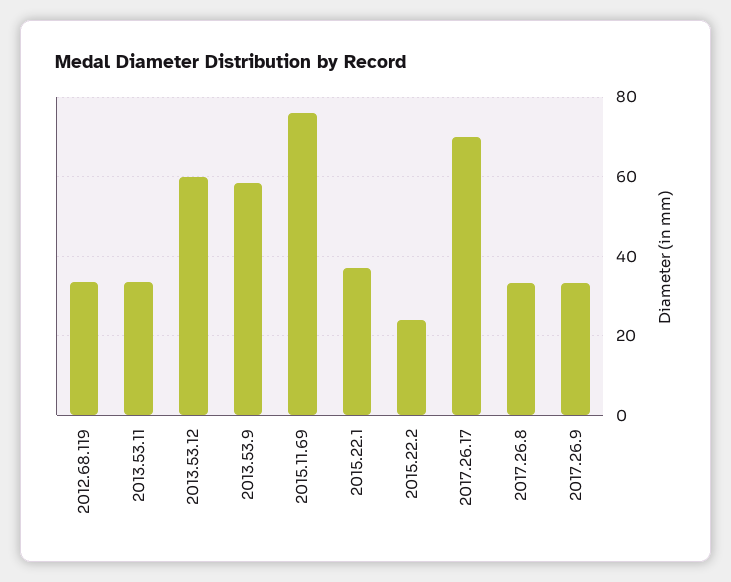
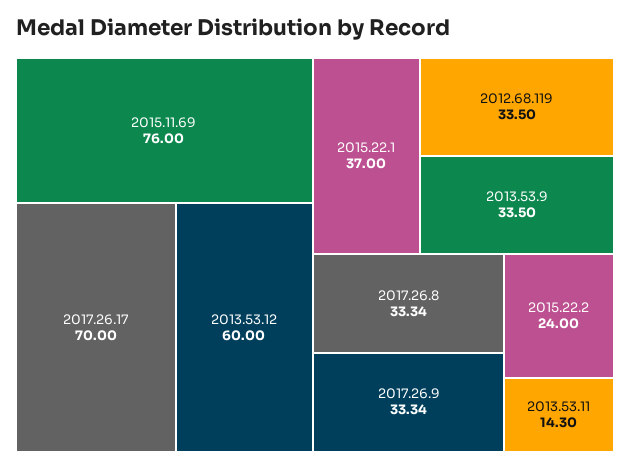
2013.53.11: 34 -> 14.3
2013.53.9: 58 -> 33.5

